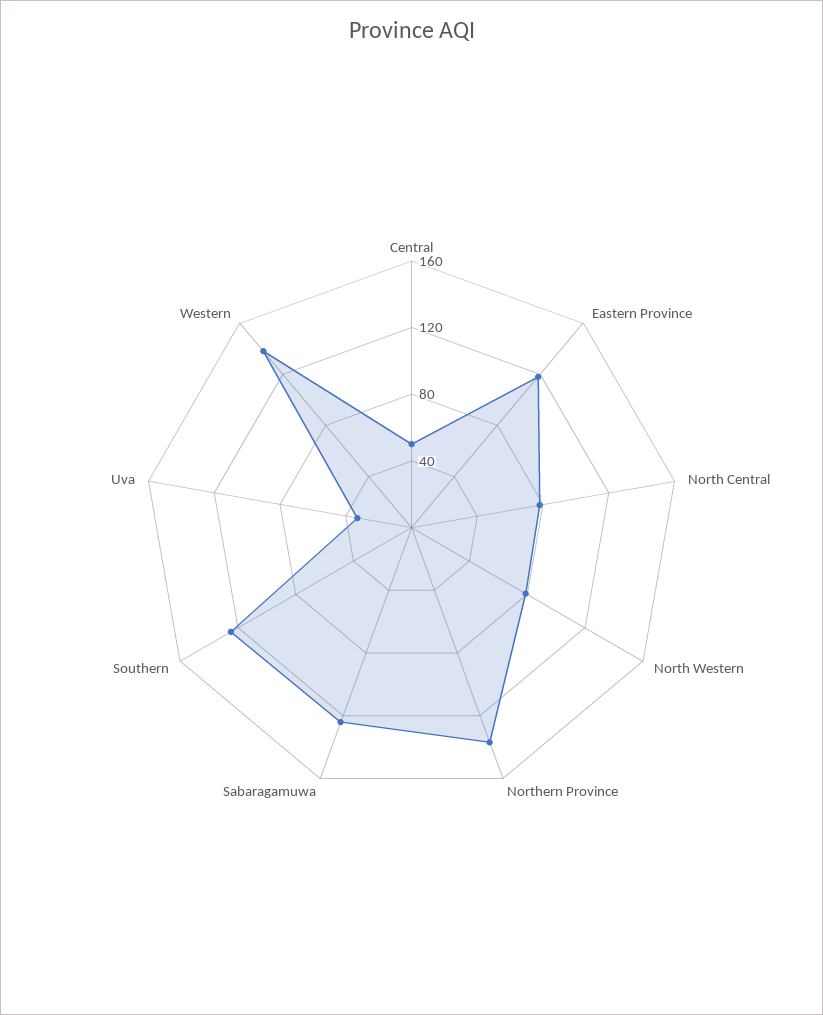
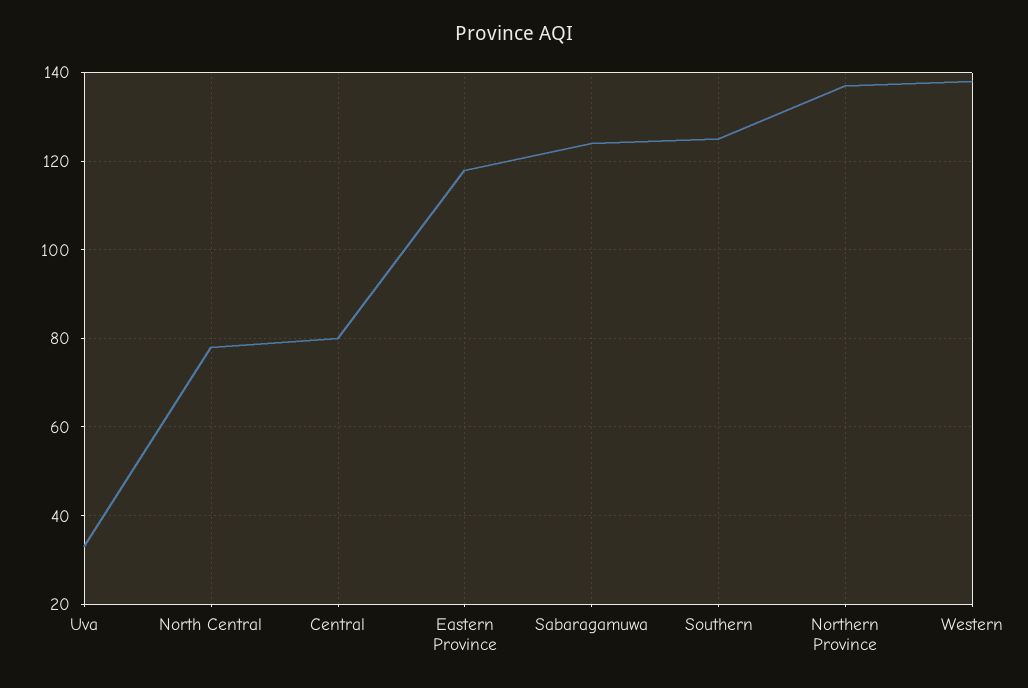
Central: 50 -> 80
North Western: 80 -> none

